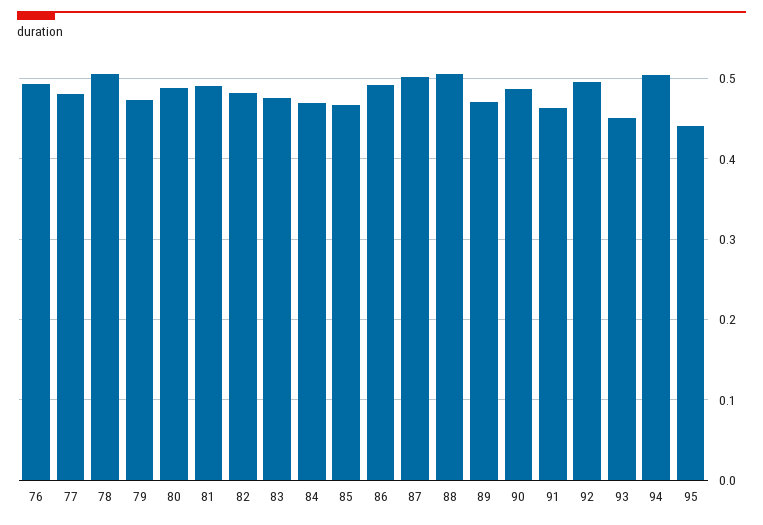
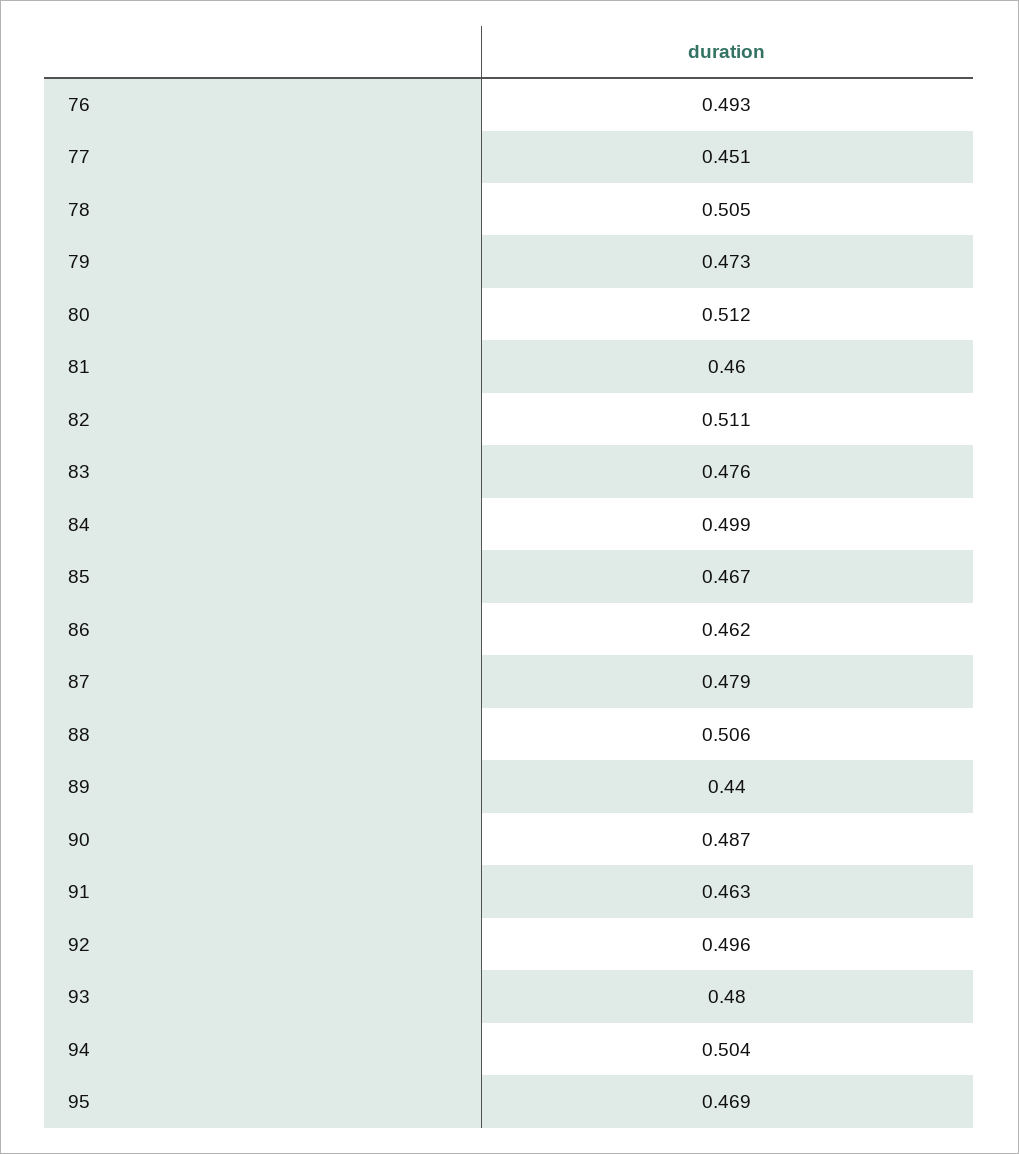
77: 0.48 -> 0.451
80: 0.49 -> 0.512
81: 0.49 -> 0.46
82: 0.48 -> 0.511
84: 0.47 -> 0.499
86: 0.49 -> 0.462
87: 0.5 -> 0.479
89: 0.47 -> 0.44
93: 0.45 -> 0.48
95: 0.44 -> 0.469

